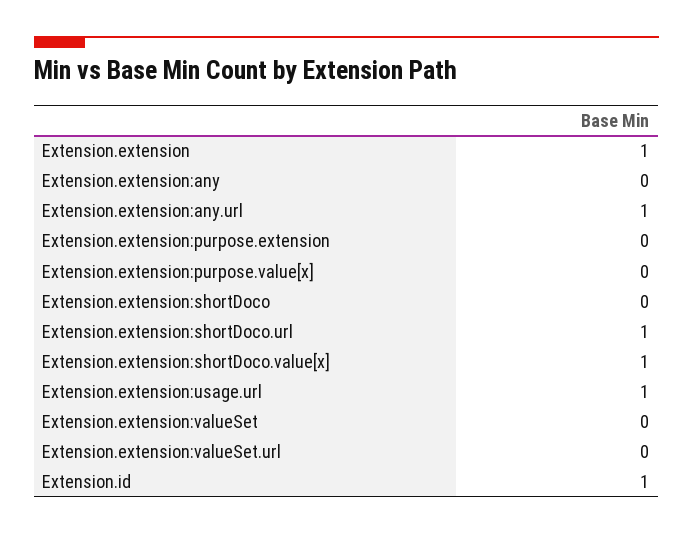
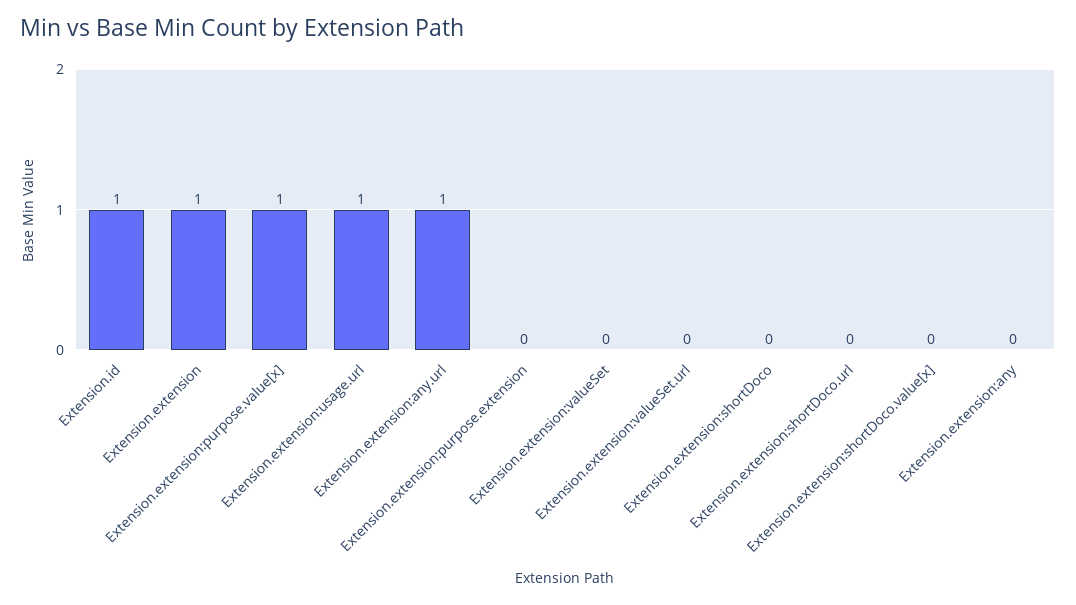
Extension.extension:purpose.value[x]: 0 -> 1
Extension.extension:shortDoco.url: 1 -> 0
Extension.extension:shortDoco.value[x]: 1 -> 0

